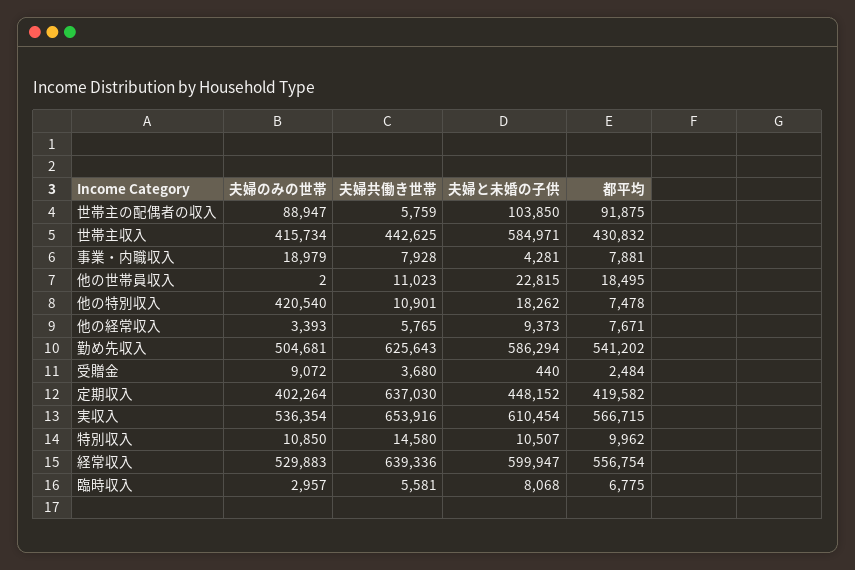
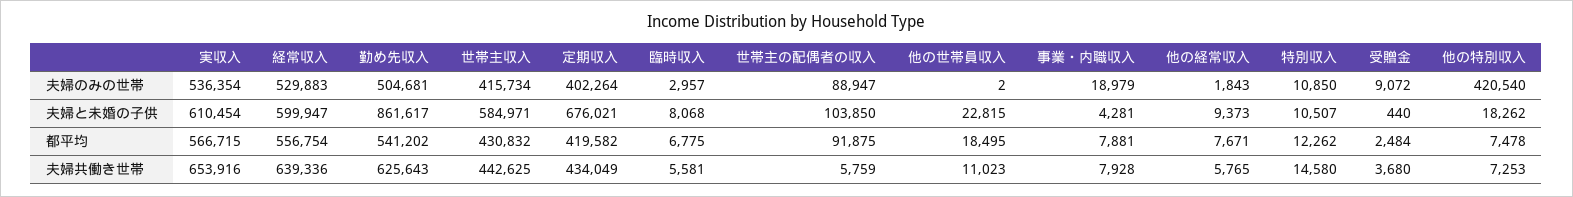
夫婦共働き世帯, 他の特別収入: 10901 -> 7253
夫婦のみの世帯, 他の経常収入: 3393 -> 1843
夫婦と未婚の子供, 勤め先収入: 586294 -> 861617
夫婦共働き世帯, 定期収入: 637030 -> 434049
夫婦と未婚の子供, 定期収入: 448152 -> 676021
都平均, 特別収入: 9962 -> 12262

